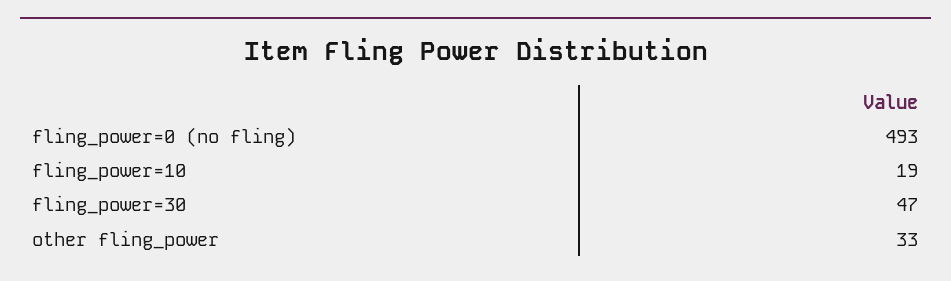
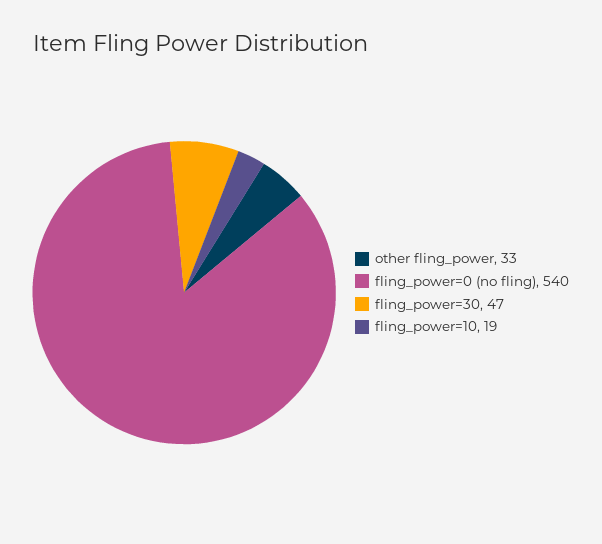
fling_power=0 (no fling): 493 -> 540

